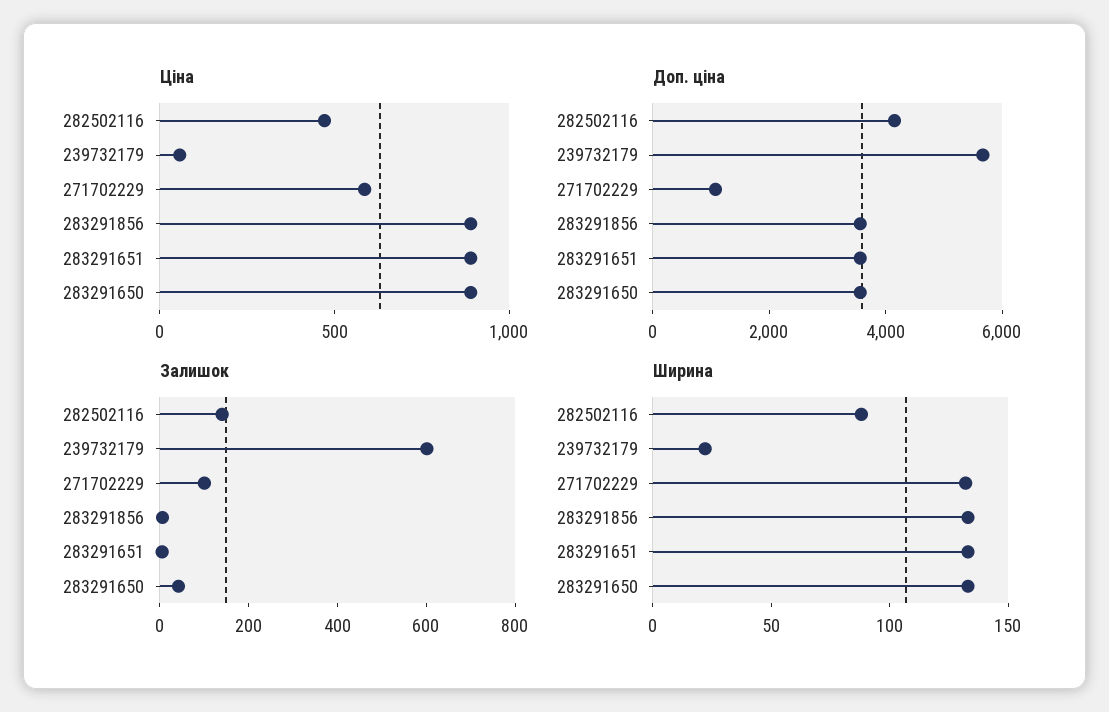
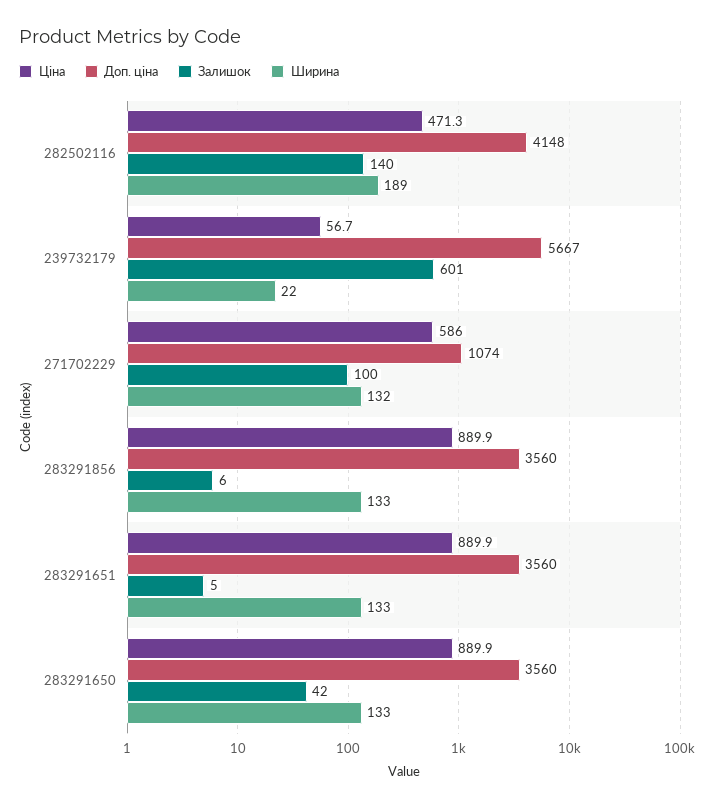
Ширина, 282502116: 90 -> 189

